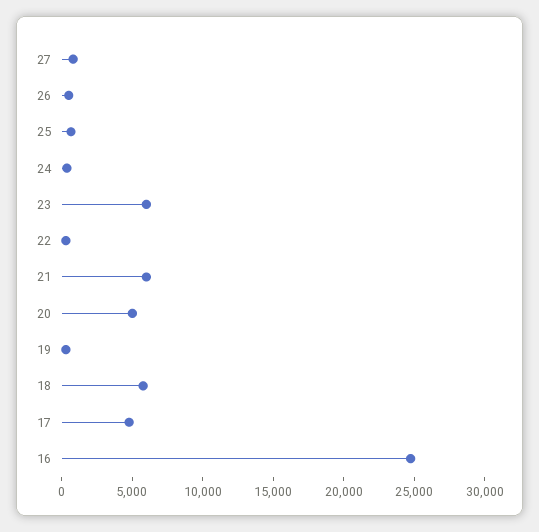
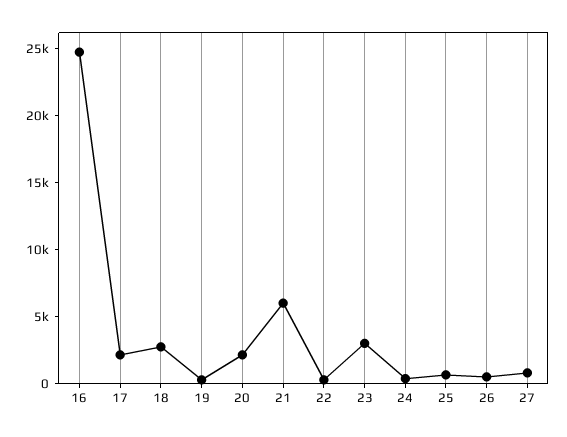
23: 6000 -> 3000
20: 5000 -> 2000
18: 6000 -> 3000
17: 5000 -> 2000

